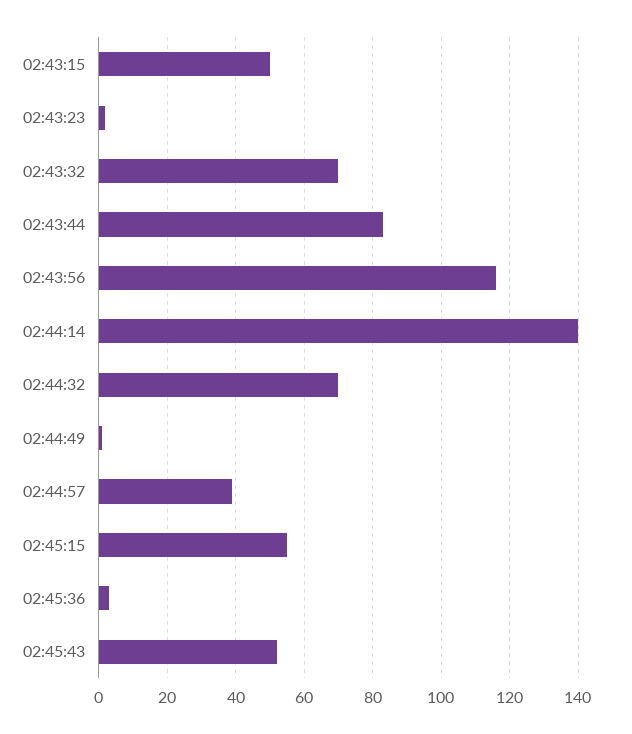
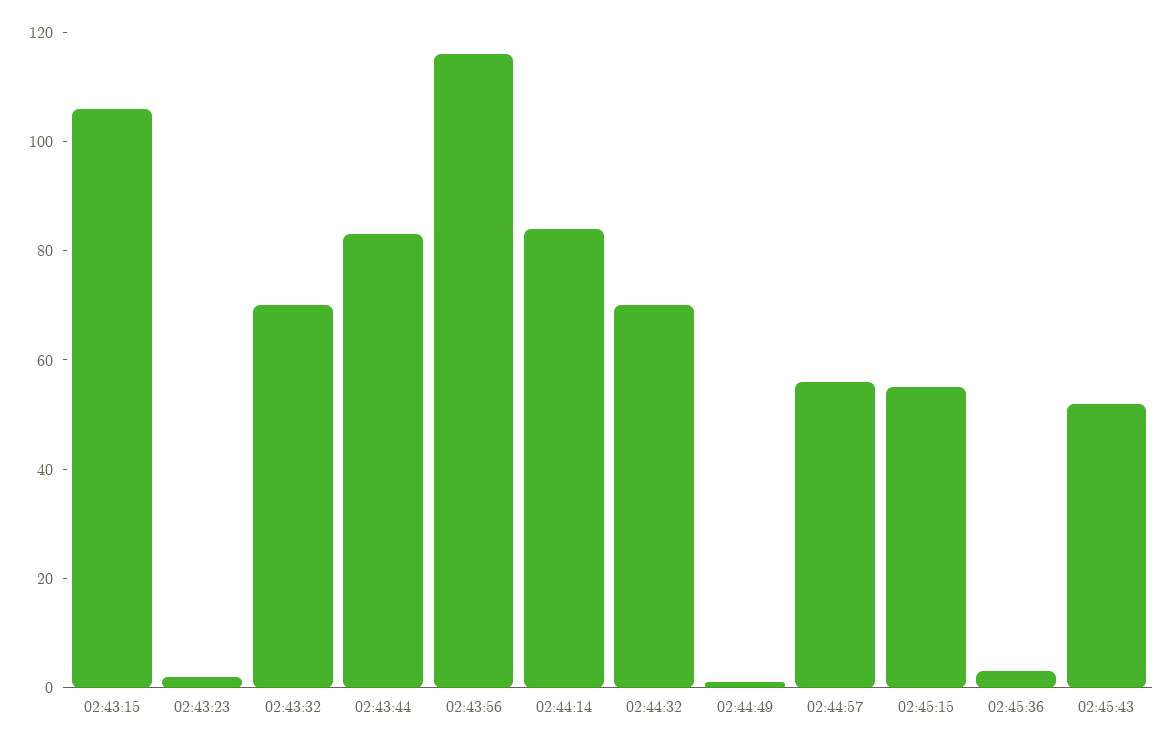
02:43:15: 50 -> 105
02:44:14: 140 -> 85
02:44:57: 40 -> 55

